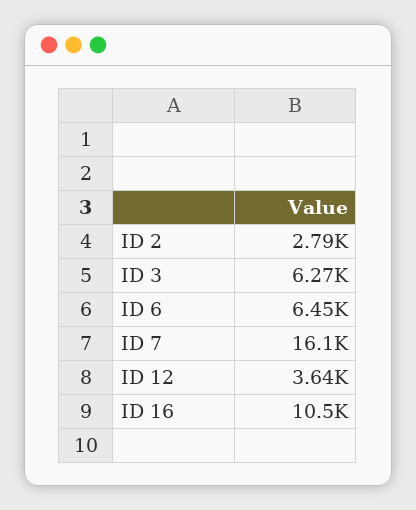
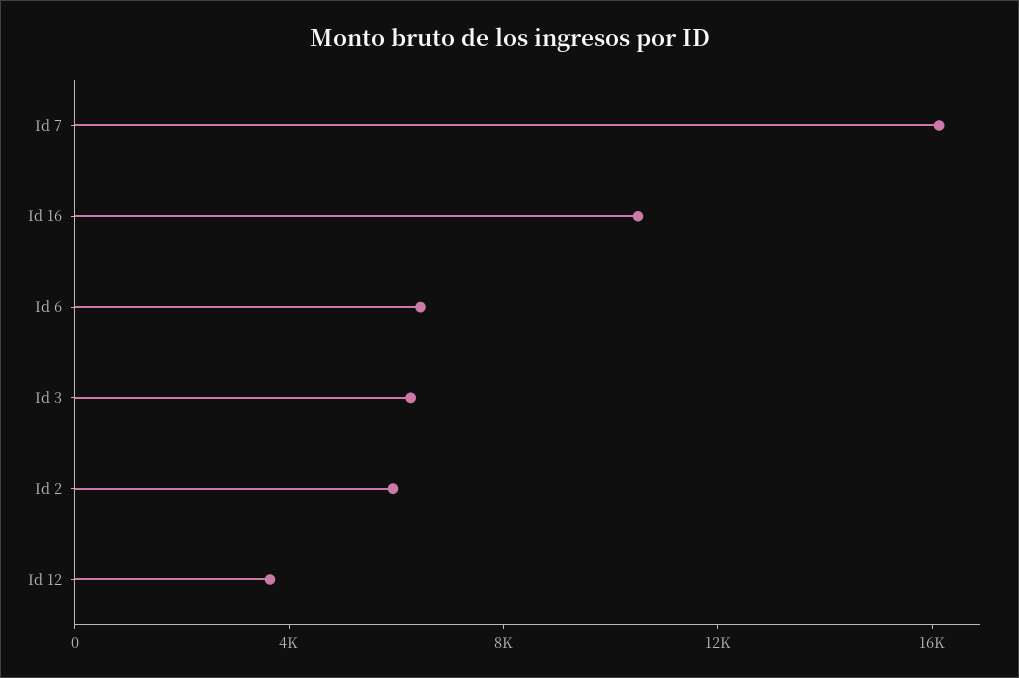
ID 2: 2790 -> 6000

